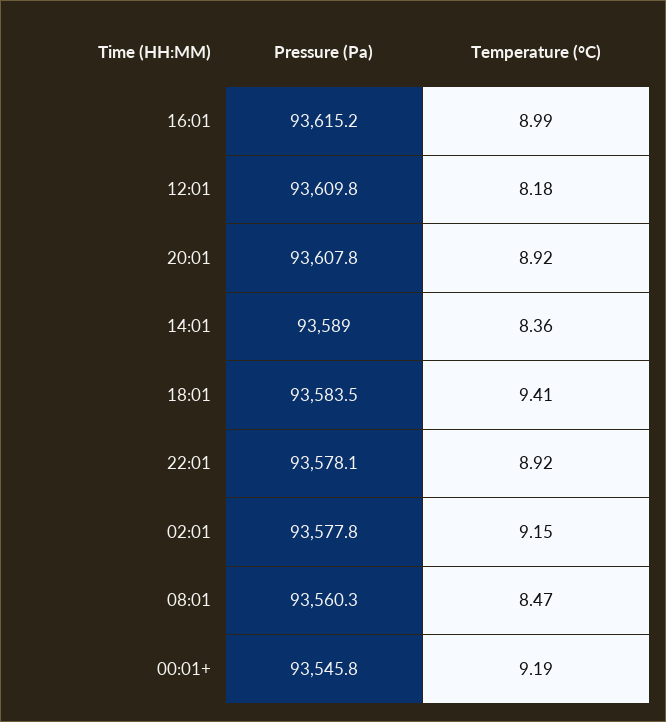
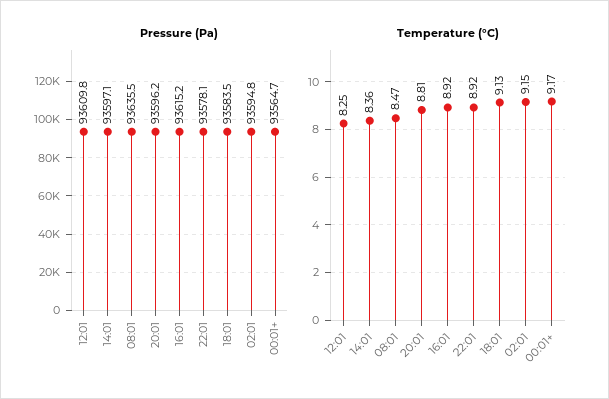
Temperature (°C), 16:01: 8.99 -> 8.92
Temperature (°C), 12:01: 8.18 -> 8.25
Pressure (Pa), 20:01: 93607.8 -> 93596.2
Temperature (°C), 20:01: 8.92 -> 8.81
Pressure (Pa), 14:01: 93589 -> 93597.1
Temperature (°C), 18:01: 9.41 -> 9.13
Pressure (Pa), 02:01: 93577.8 -> 93594.8
Pressure (Pa), 08:01: 93560.3 -> 93635.5
Pressure (Pa), 00:01+: 93545.8 -> 93564.7
Temperature (°C), 00:01+: 9.19 -> 9.17

